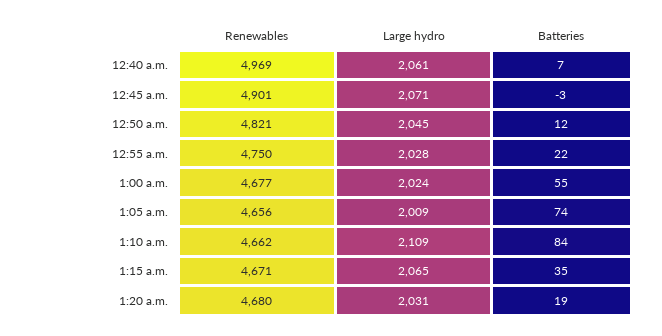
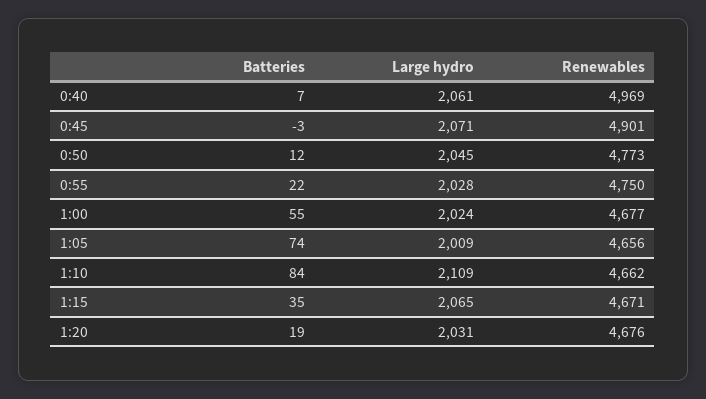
Renewables, 12:50 a.m.: 4821 -> 4773
Renewables, 1:20 a.m.: 4680 -> 4676

